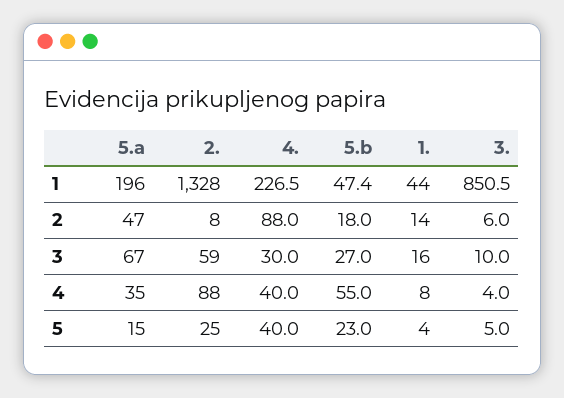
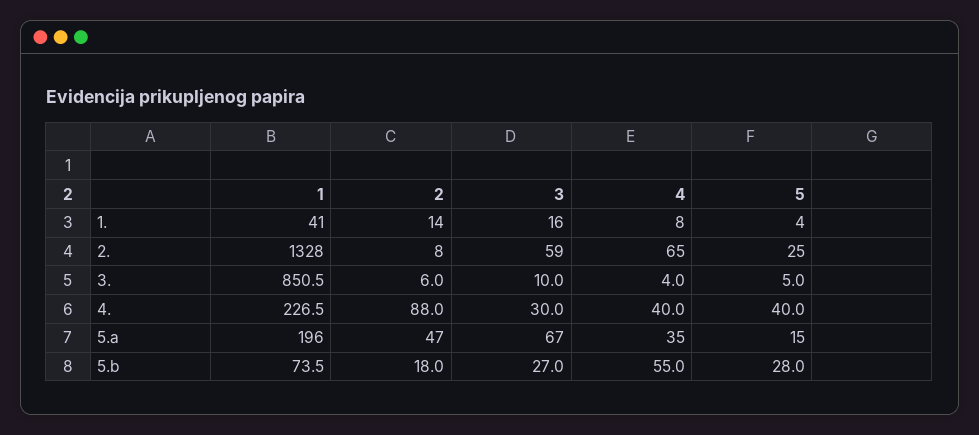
5.b, 1: 47.4 -> 73.5
1., 1: 44 -> 41
2., 4: 88 -> 65
5.b, 5: 23 -> 28

